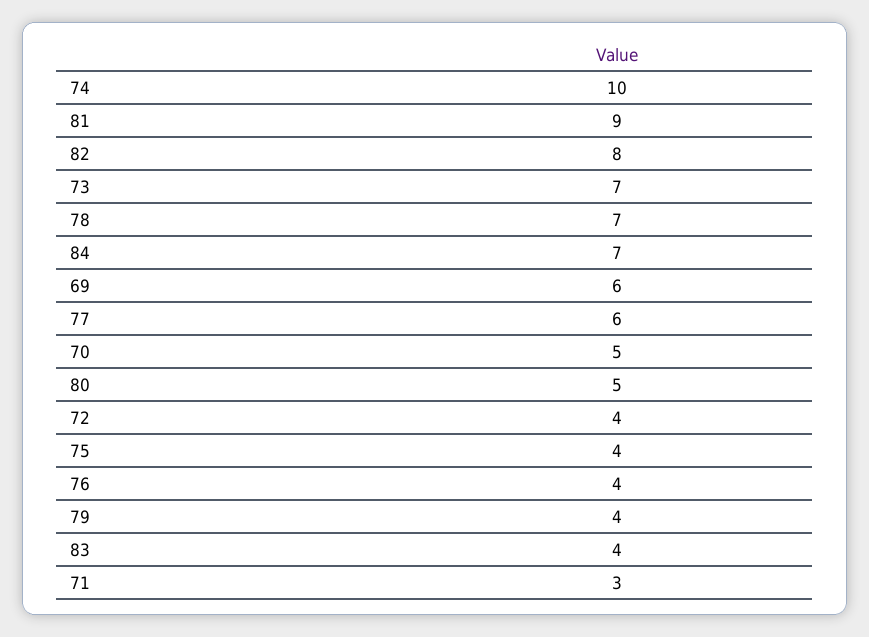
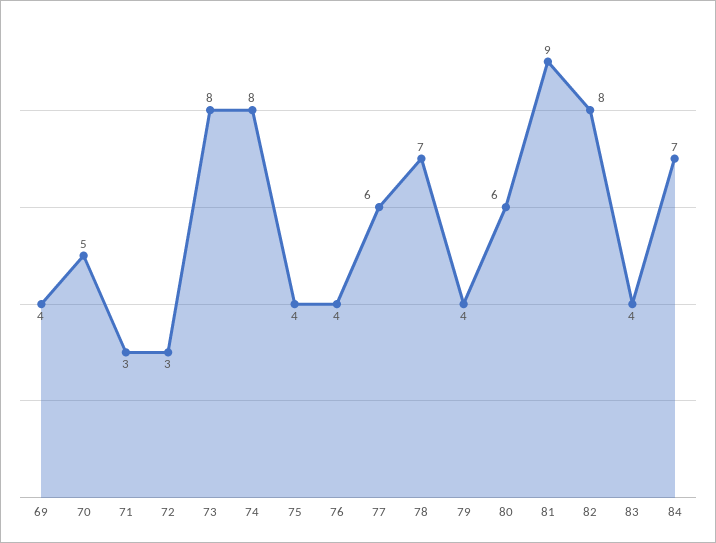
74: 10 -> 8
73: 7 -> 8
69: 6 -> 4
80: 5 -> 6
72: 4 -> 3

